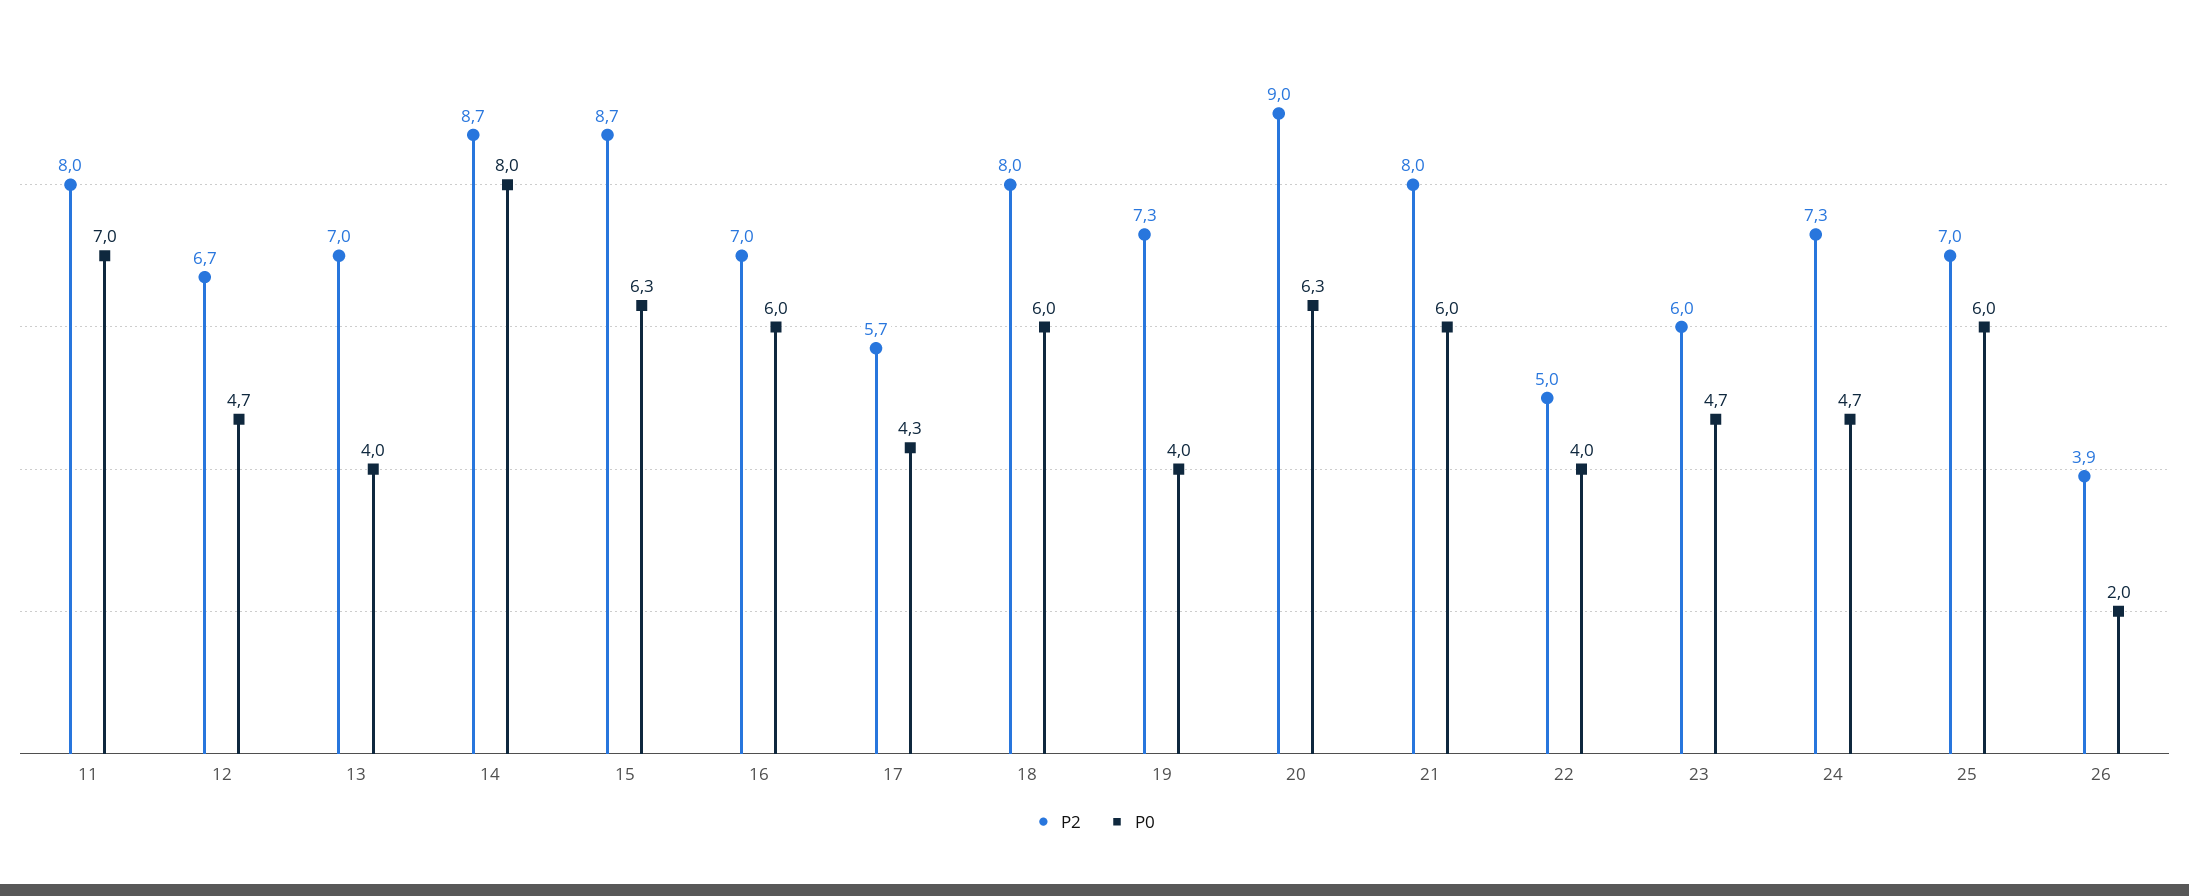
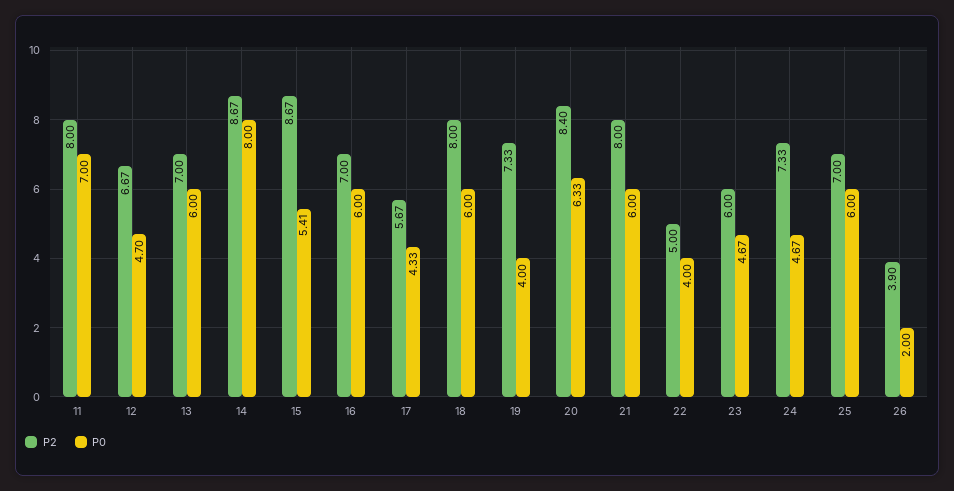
P0, 13: 4 -> 6
P0, 15: 6.3 -> 5.41
P2, 20: 9 -> 8.4

